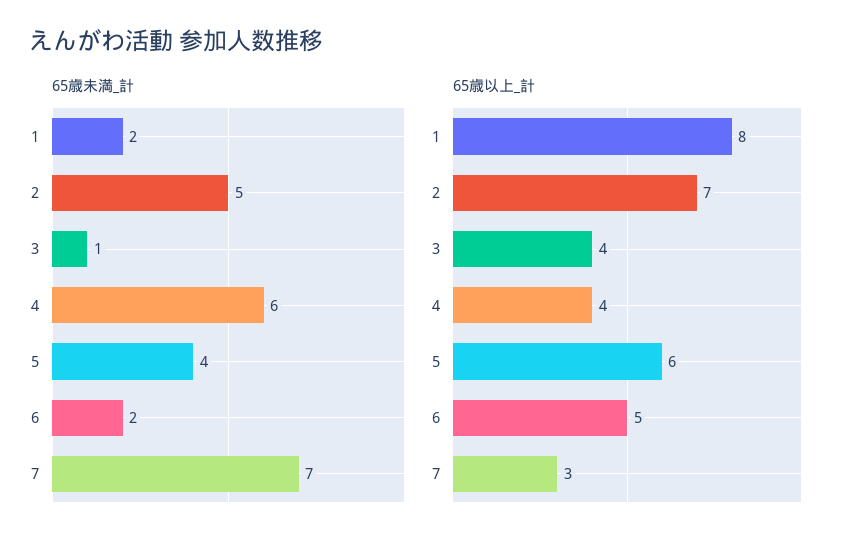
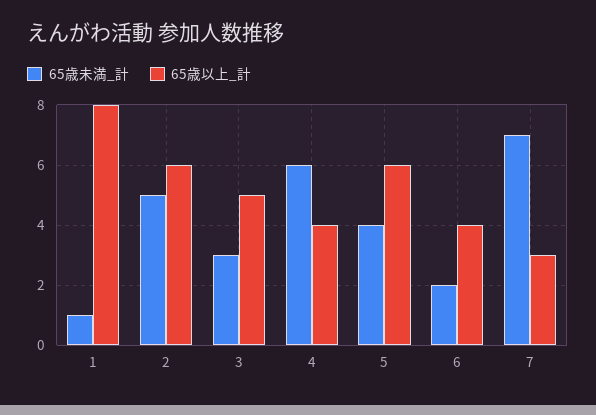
65歳未満_計, 1: 2 -> 1
65歳未満_計, 3: 1 -> 3
65歳以上_計, 2: 7 -> 6
65歳以上_計, 3: 4 -> 5
65歳以上_計, 6: 5 -> 4

